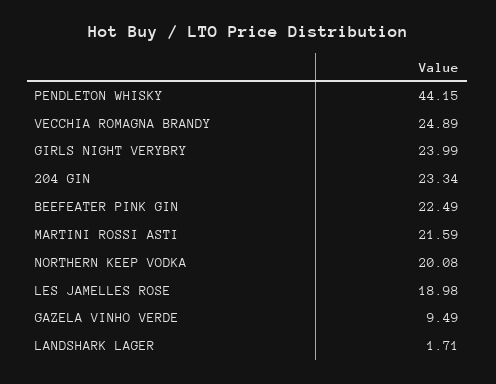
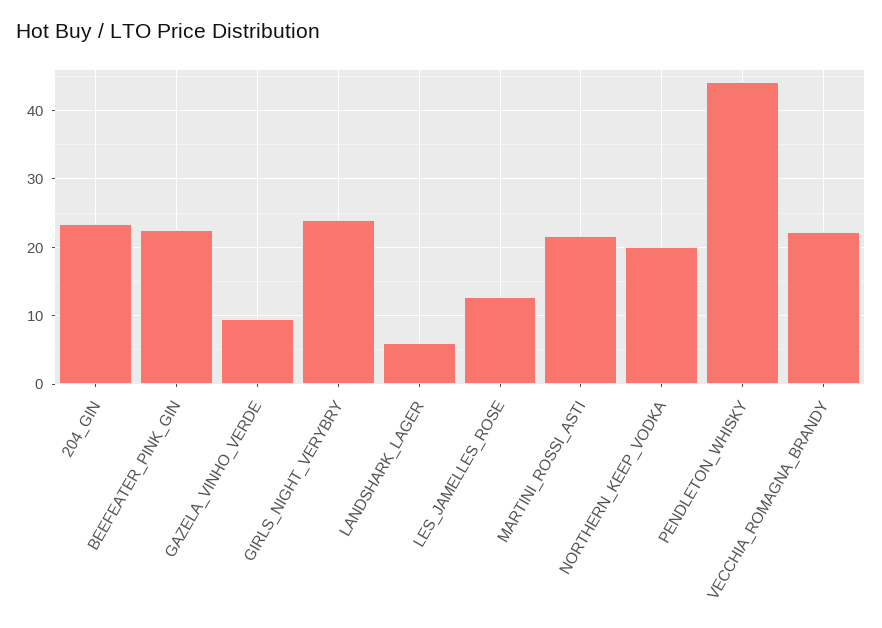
VECCHIA ROMAGNA BRANDY: 24.89 -> 22
LES JAMELLES ROSE: 18.98 -> 13
LANDSHARK LAGER: 1.71 -> 6

